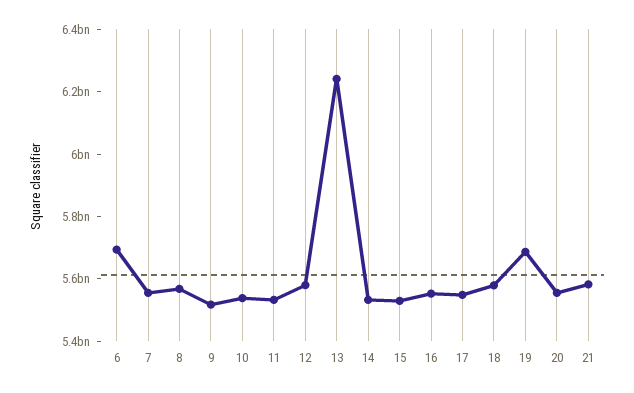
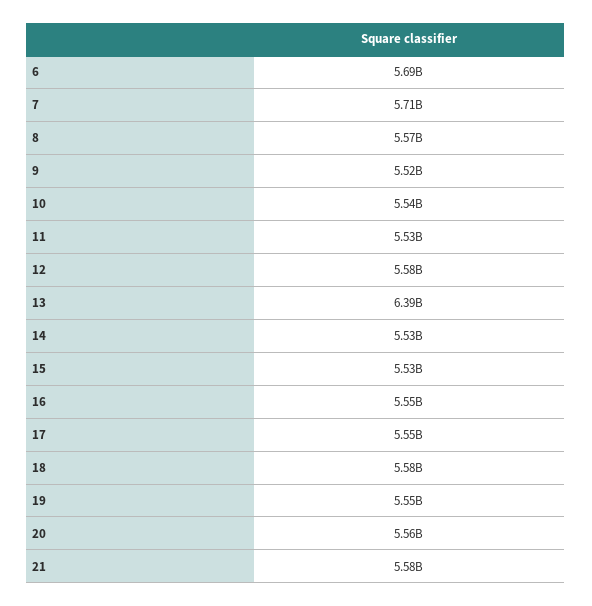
7: 5550000000 -> 5710000000
13: 6250000000 -> 6390000000
19: 5700000000 -> 5550000000

